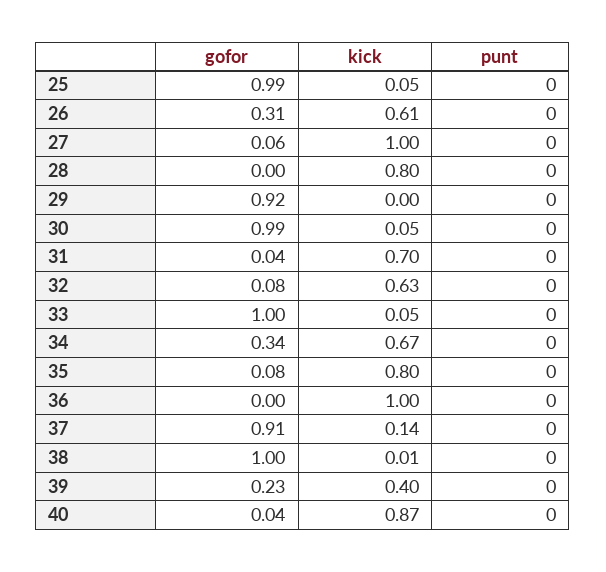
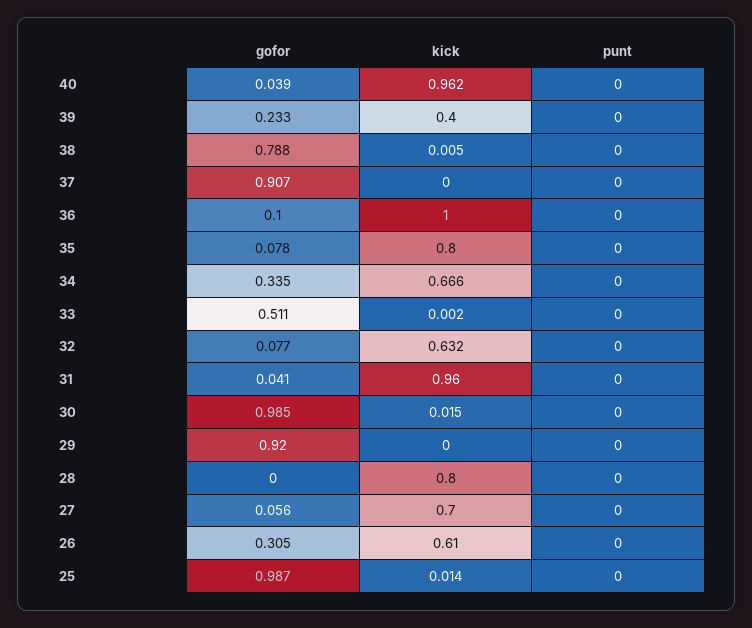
kick, 25: 0.05 -> 0.014
kick, 27: 1 -> 0.7
kick, 30: 0.05 -> 0.015
kick, 31: 0.7 -> 0.96
gofor, 33: 1 -> 0.511
kick, 33: 0.05 -> 0.002
gofor, 36: 0 -> 0.1
kick, 37: 0.14 -> 0
gofor, 38: 1 -> 0.788
kick, 40: 0.87 -> 0.962

